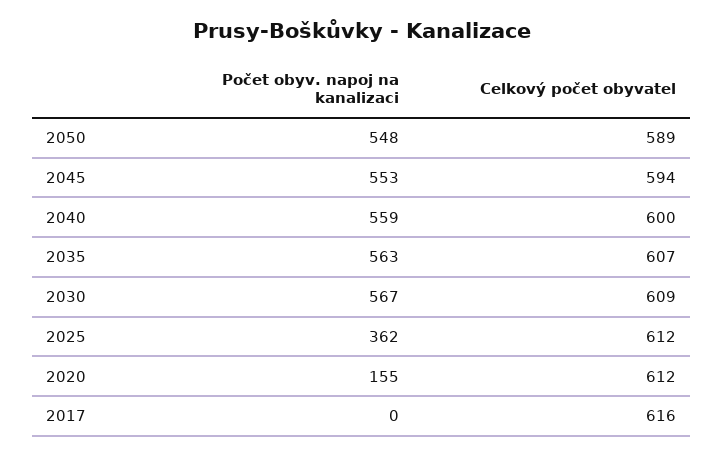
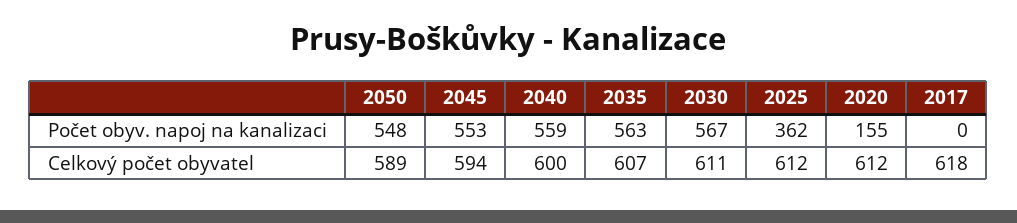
Celkový počet obyvatel, 2030: 609 -> 611
Celkový počet obyvatel, 2017: 616 -> 618

